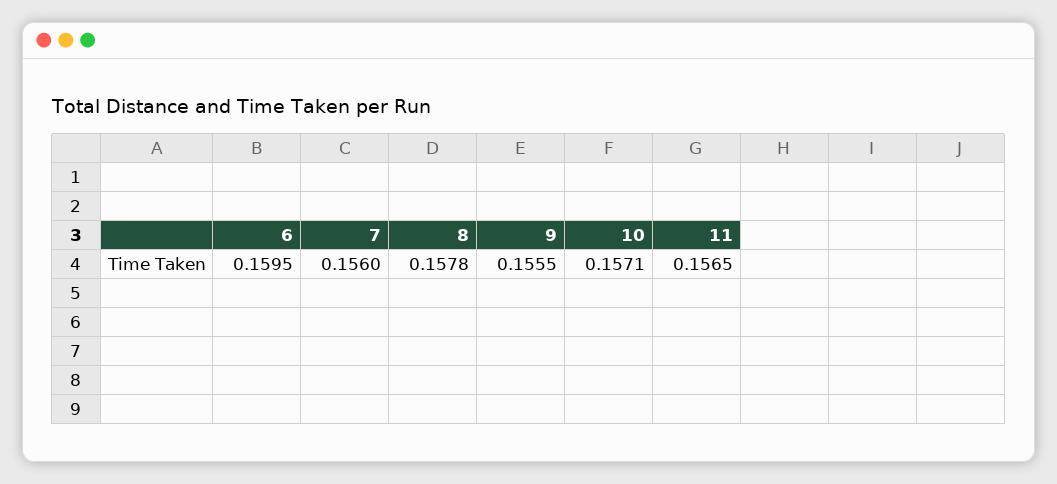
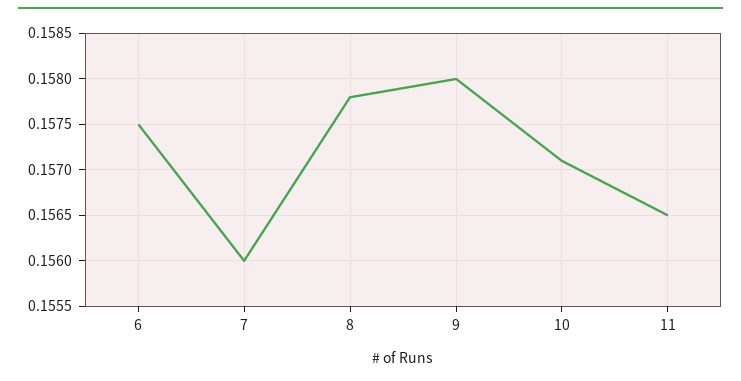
6: 0.1595 -> 0.1575
9: 0.1555 -> 0.158

